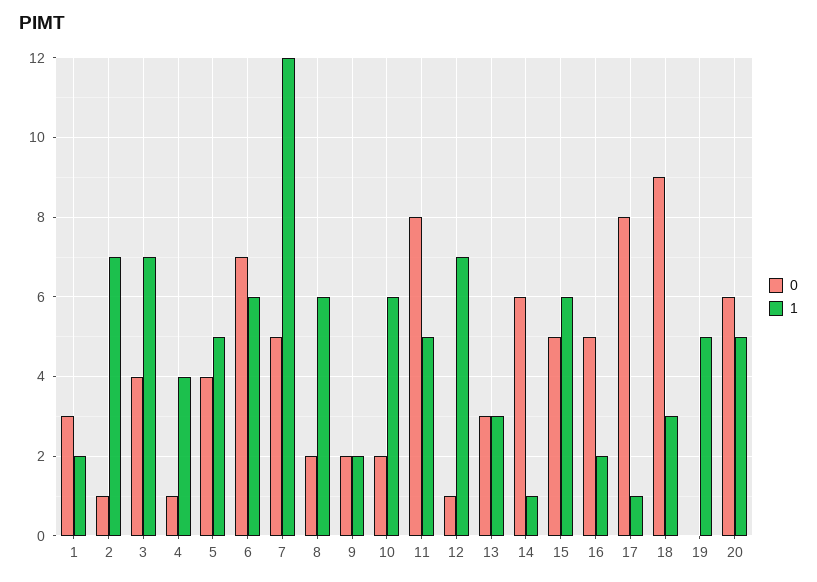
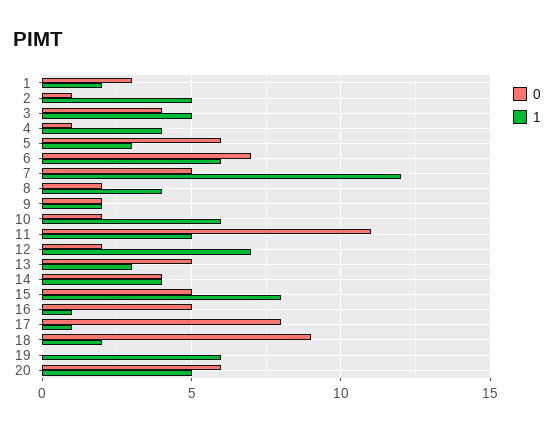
1, 2: 7 -> 5
1, 3: 7 -> 5
0, 5: 4 -> 6
1, 5: 5 -> 3
1, 8: 6 -> 4
0, 11: 8 -> 11
0, 12: 1 -> 2
0, 13: 3 -> 5
0, 14: 6 -> 4
1, 14: 1 -> 4
1, 15: 6 -> 8
1, 16: 2 -> 1
1, 18: 3 -> 2
1, 19: 5 -> 6

